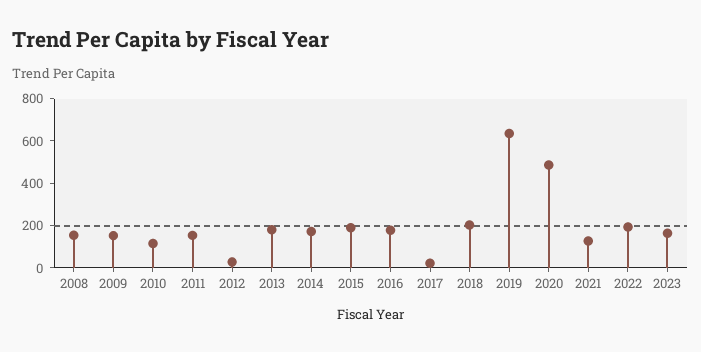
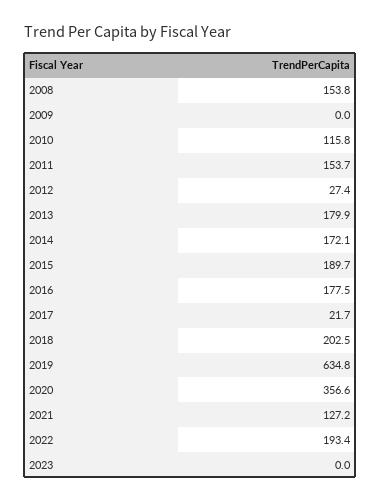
2009: 150 -> 0
2020: 500 -> 356.6
2023: 150 -> 0

